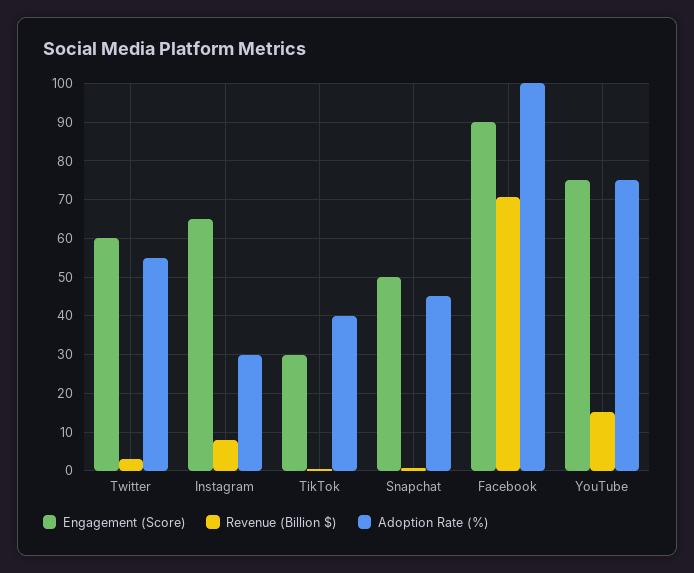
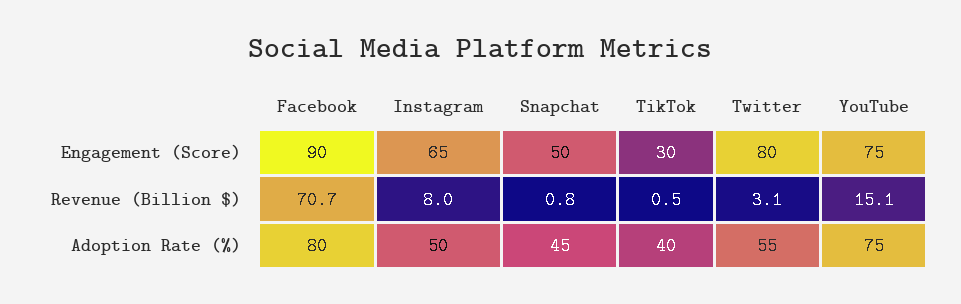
Engagement (Score), Twitter: 60 -> 80
Adoption Rate (%), Instagram: 30 -> 50
Adoption Rate (%), Facebook: 100 -> 80

